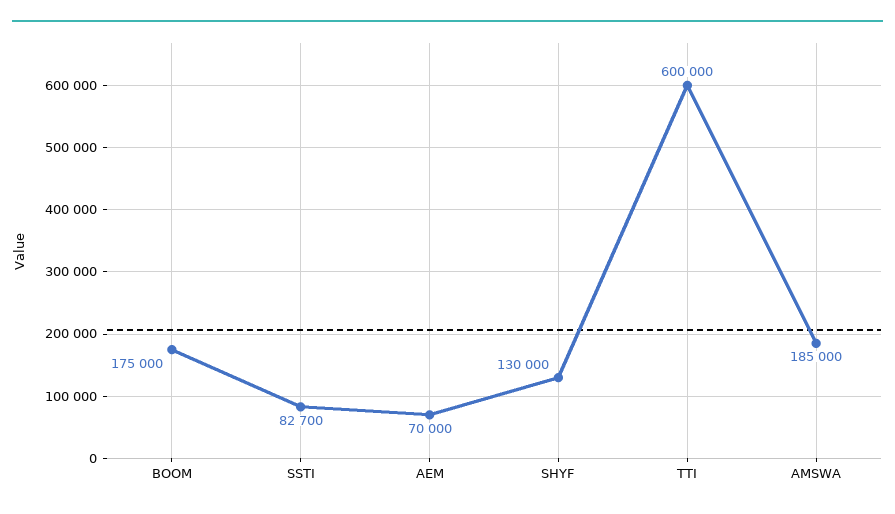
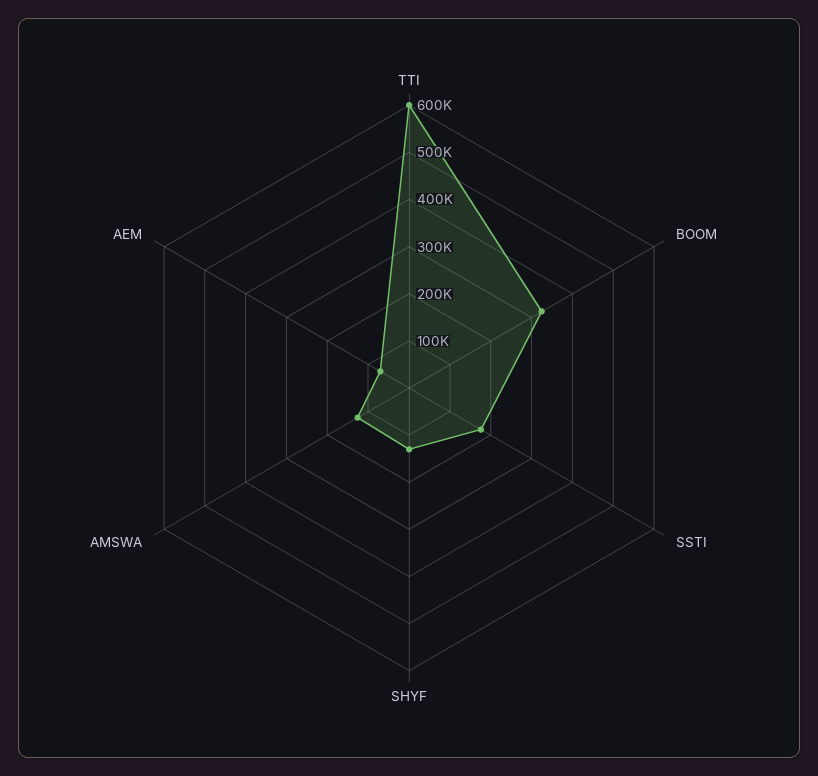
BOOM: 175000 -> 320000
SSTI: 82700 -> 180000
AMSWA: 185000 -> 120000

